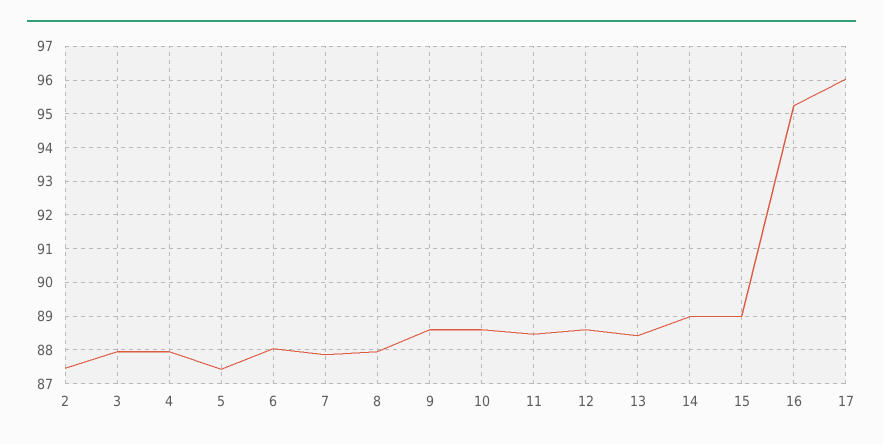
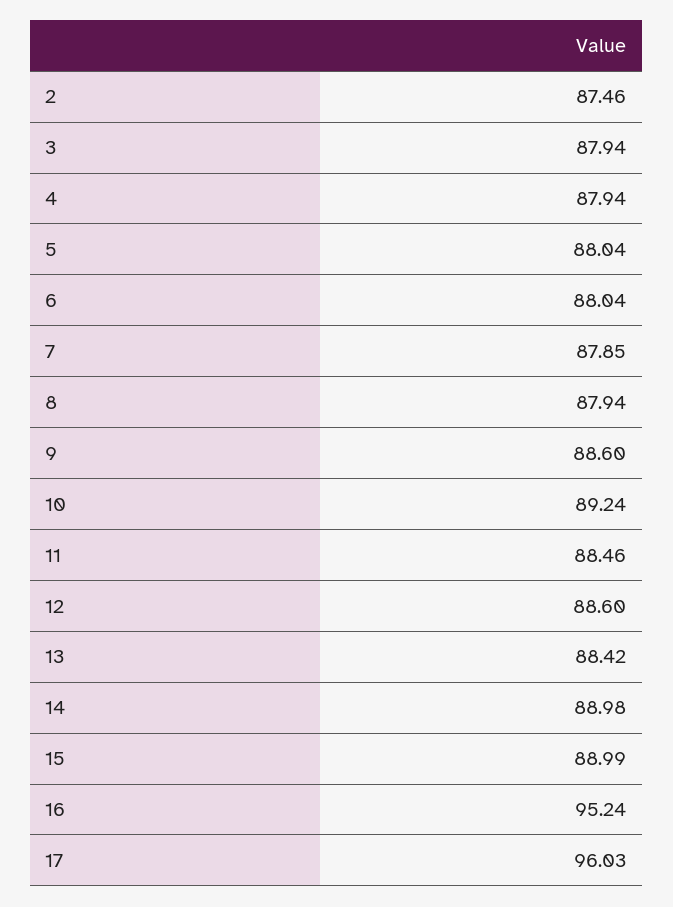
5: 87.4 -> 88.04
10: 88.6 -> 89.24

